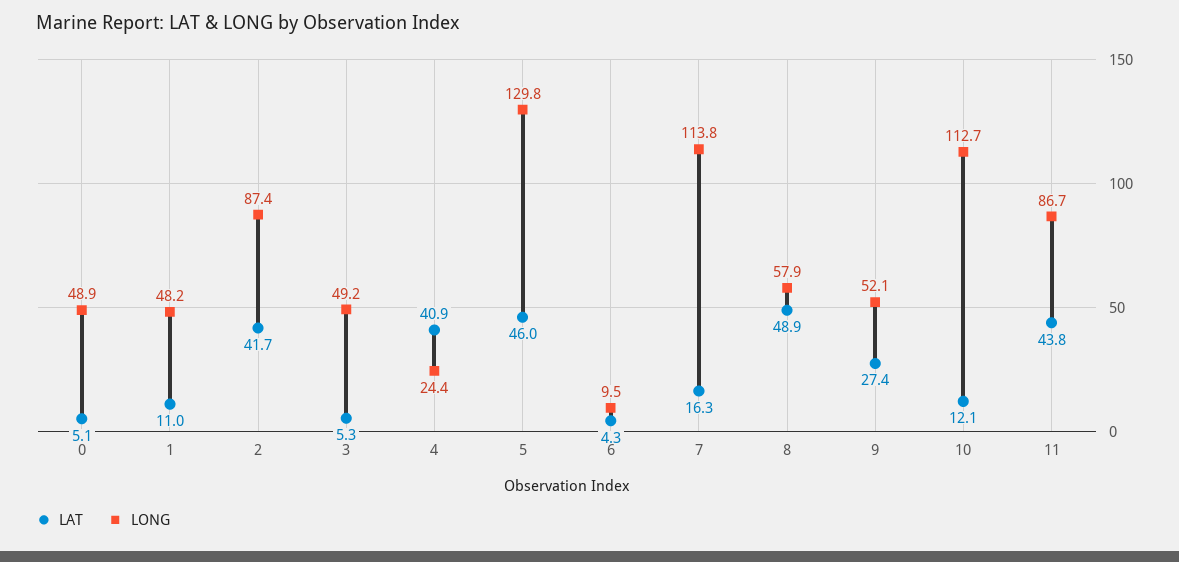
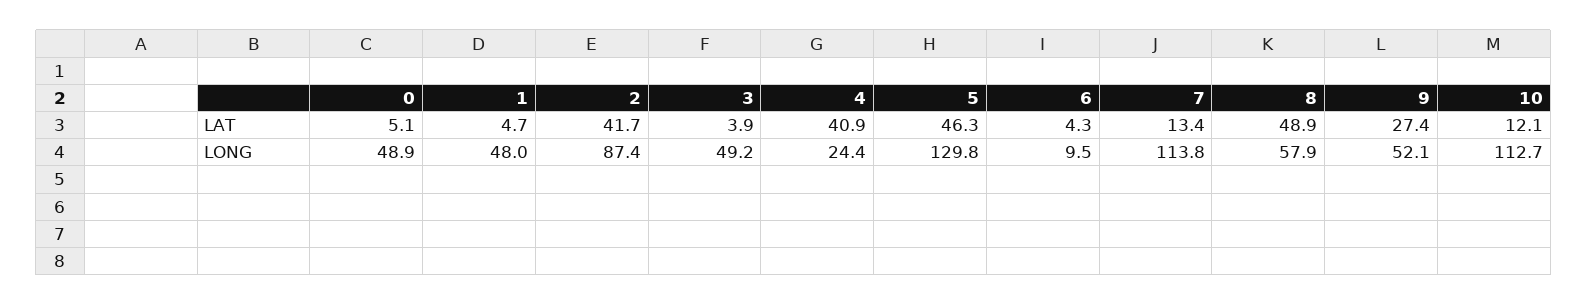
LAT, 1: 11 -> 4.7
LONG, 1: 48.2 -> 48
LAT, 3: 5.3 -> 3.9
LAT, 5: 46 -> 46.3
LAT, 7: 16.3 -> 13.4
LAT, 11: 43.8 -> none
LONG, 11: 86.7 -> none

